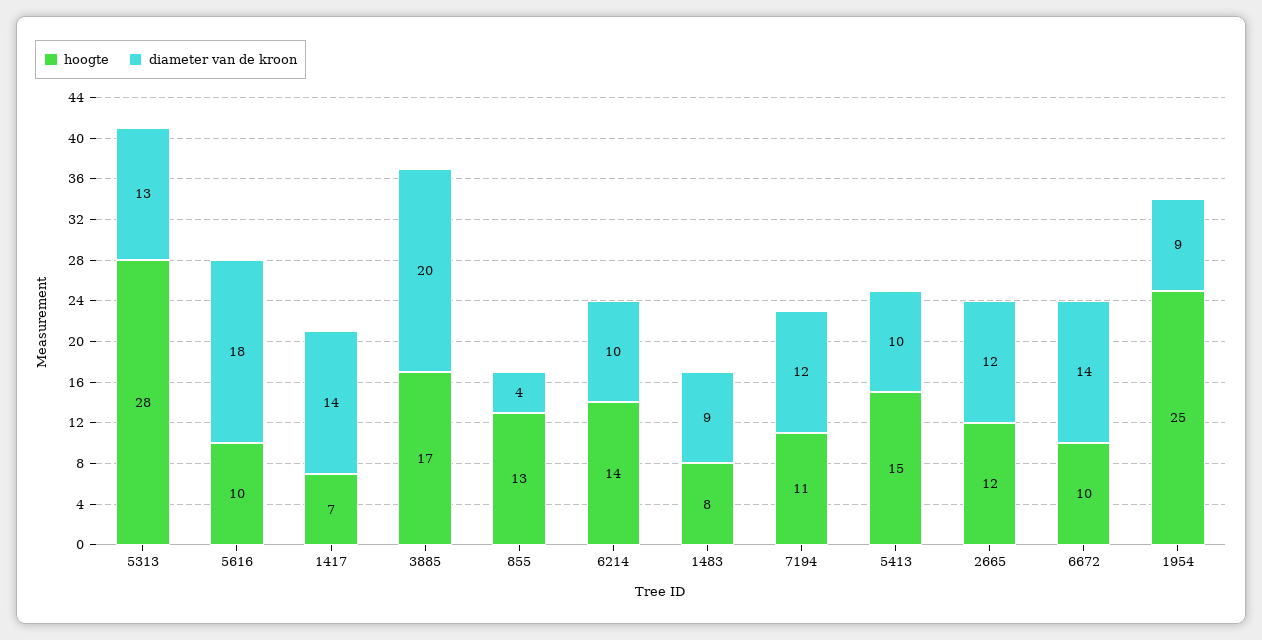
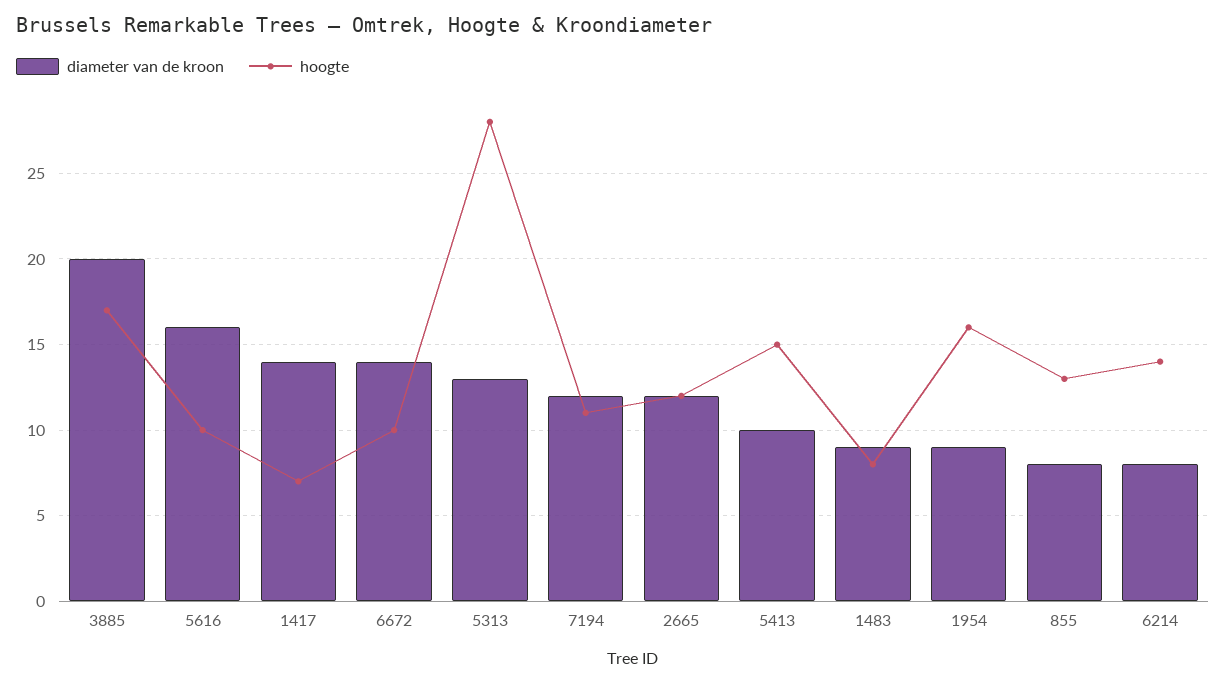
diameter van de kroon, 5616: 18 -> 16
diameter van de kroon, 855: 4 -> 8
diameter van de kroon, 6214: 10 -> 8
hoogte, 1954: 25 -> 16

